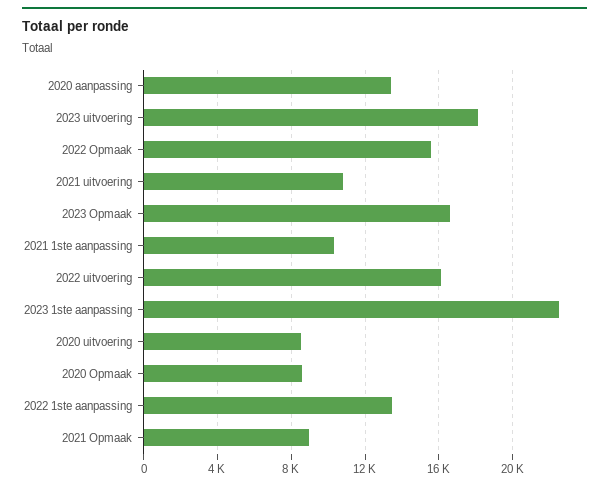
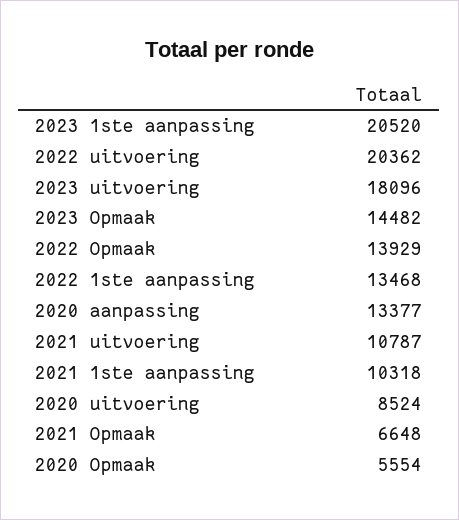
2022 Opmaak: 15500 -> 13929
2023 Opmaak: 16500 -> 14482
2022 uitvoering: 16000 -> 20362
2023 1ste aanpassing: 22500 -> 20520
2020 Opmaak: 8500 -> 5554
2021 Opmaak: 9000 -> 6648

